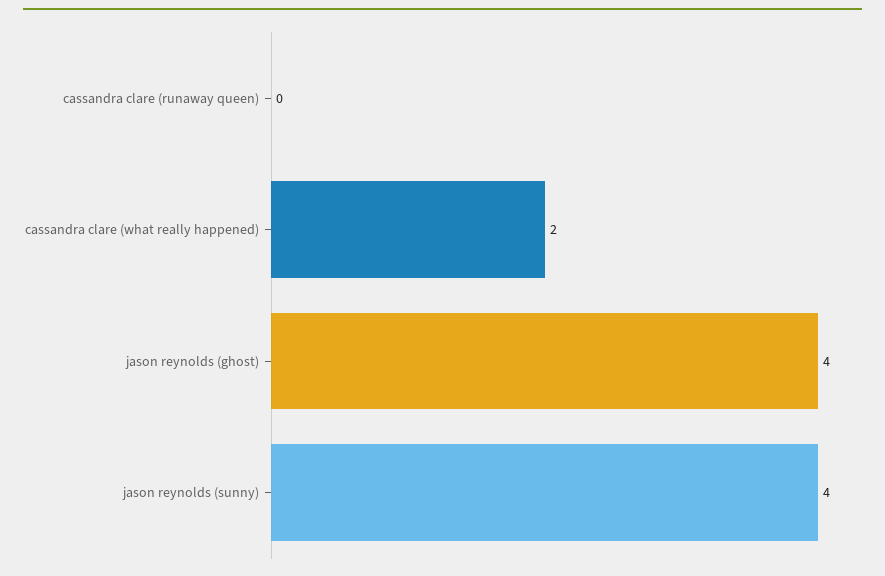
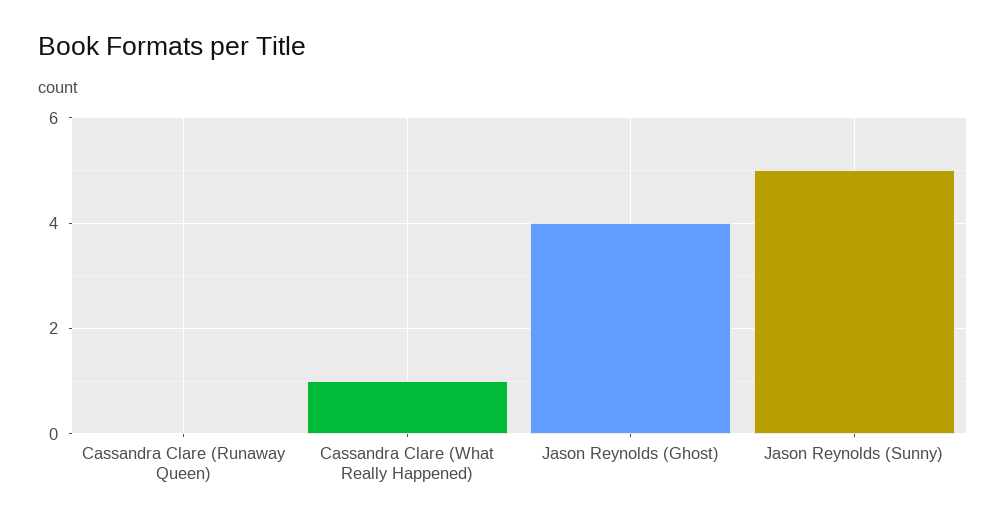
cassandra clare (what really happened): 2 -> 1
jason reynolds (sunny): 4 -> 5

